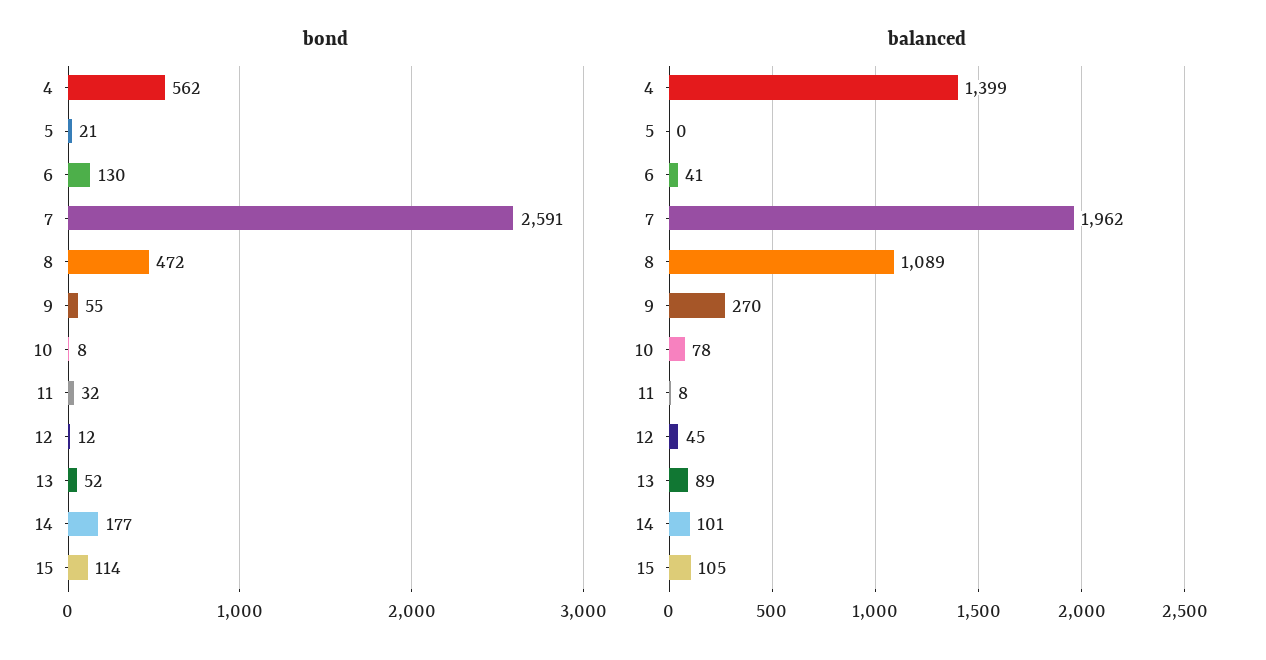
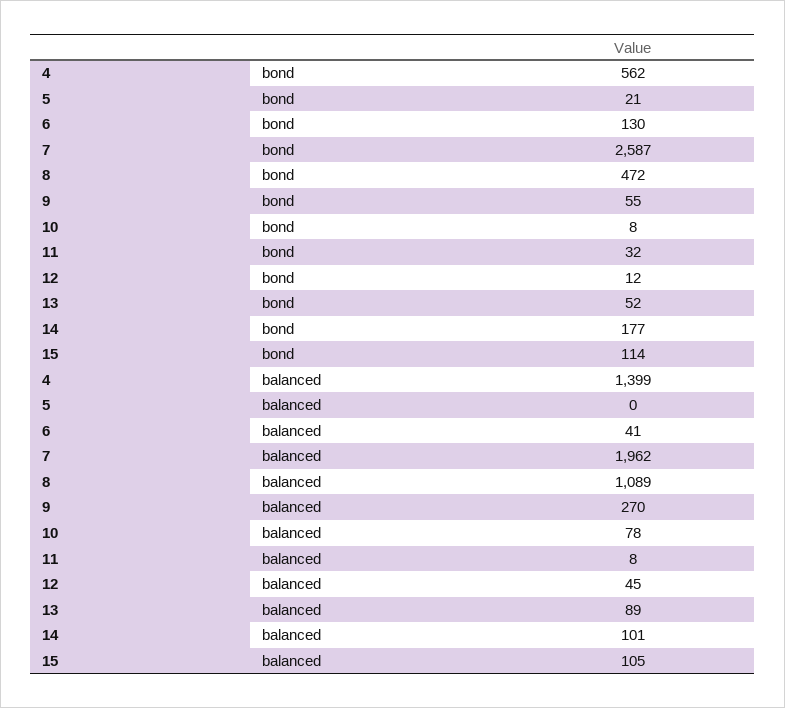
bond, 7: 2591 -> 2587

